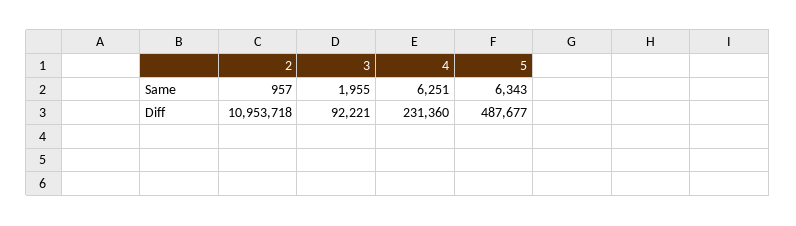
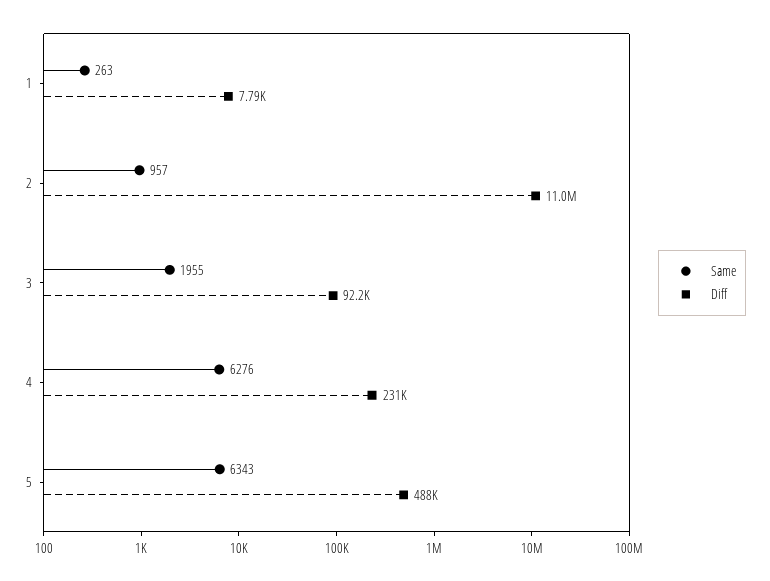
Same, 4: 6251 -> 6276
Same, 1: none -> 263
Diff, 1: none -> 7790

